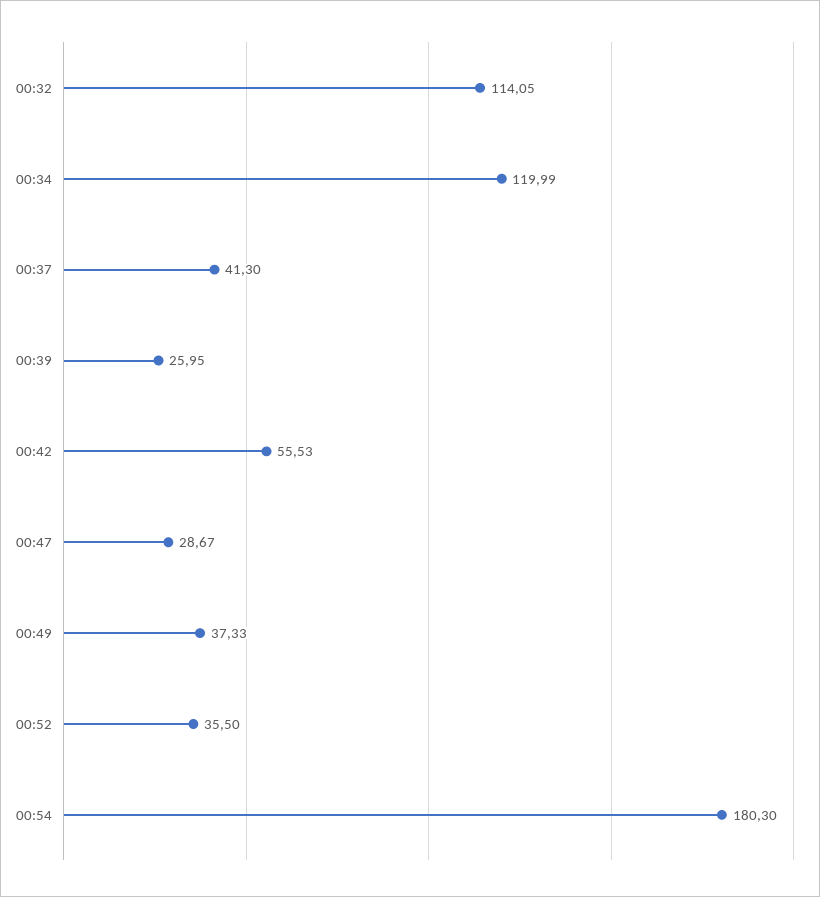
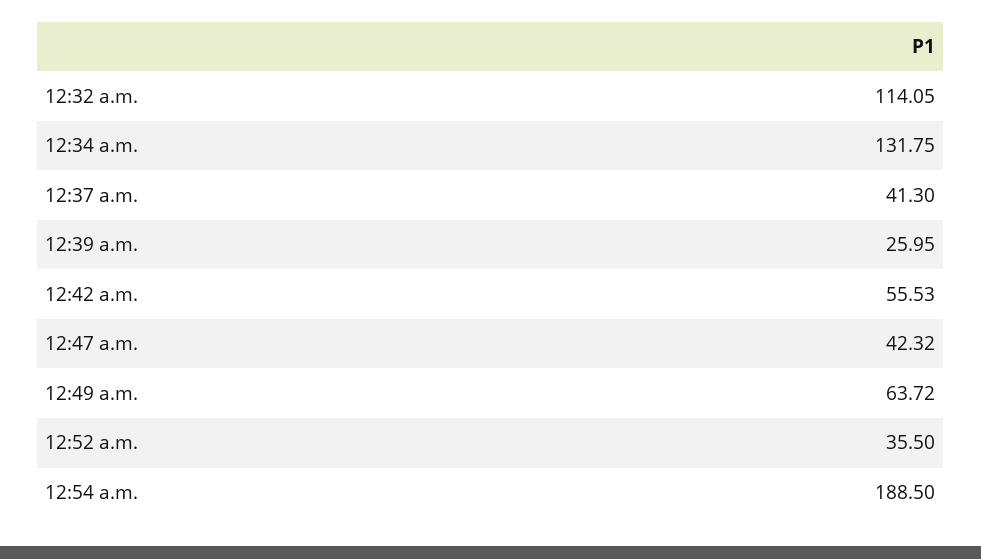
00:34: 119.99 -> 131.75
00:47: 28.67 -> 42.32
00:49: 37.33 -> 63.72
00:54: 180.3 -> 188.5

